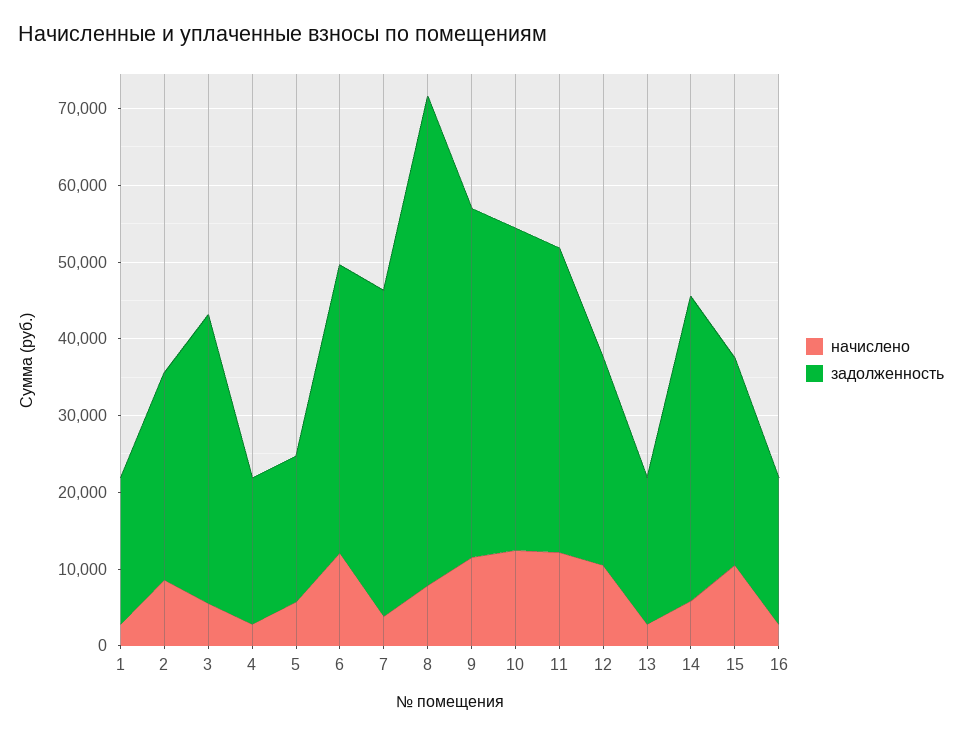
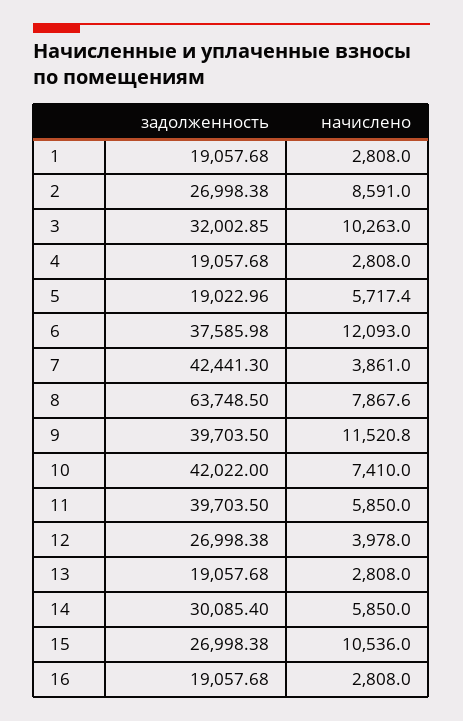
начислено, 3: 6000 -> 10263
задолженность, 3: 38000 -> 32002.85
задолженность, 9: 46000 -> 39703.5
начислено, 10: 12000 -> 7410
начислено, 11: 12000 -> 5850
начислено, 12: 10000 -> 3978
задолженность, 14: 40000 -> 30085.4

